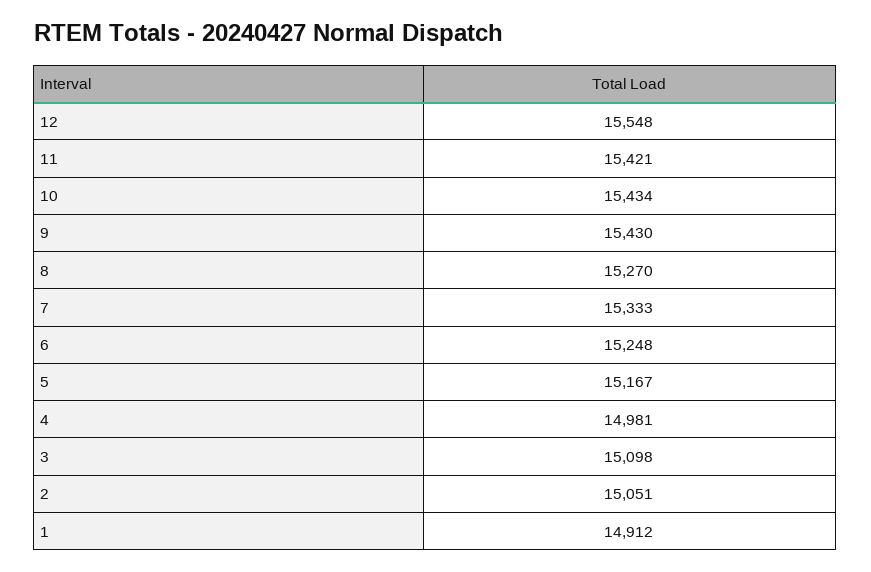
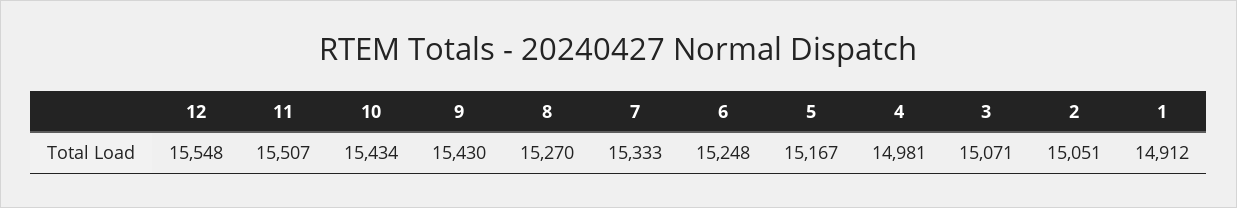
11: 15421 -> 15507
3: 15098 -> 15071

